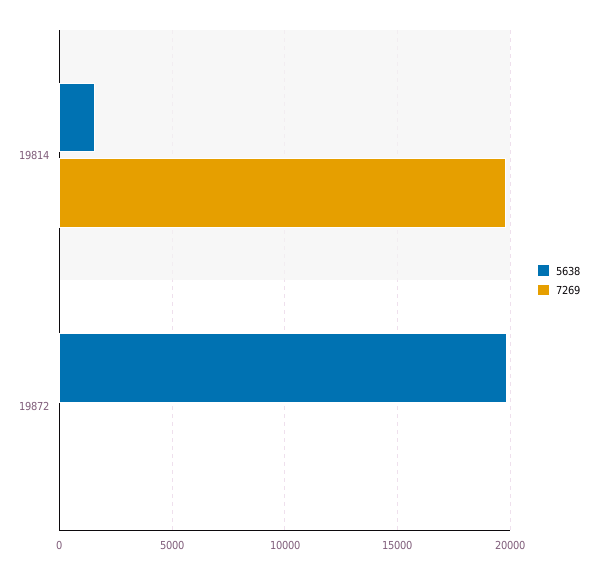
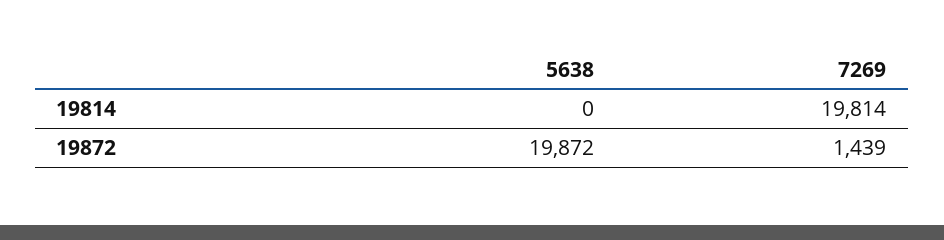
5638, 19814: 1500 -> 0
7269, 19872: 0 -> 1439

